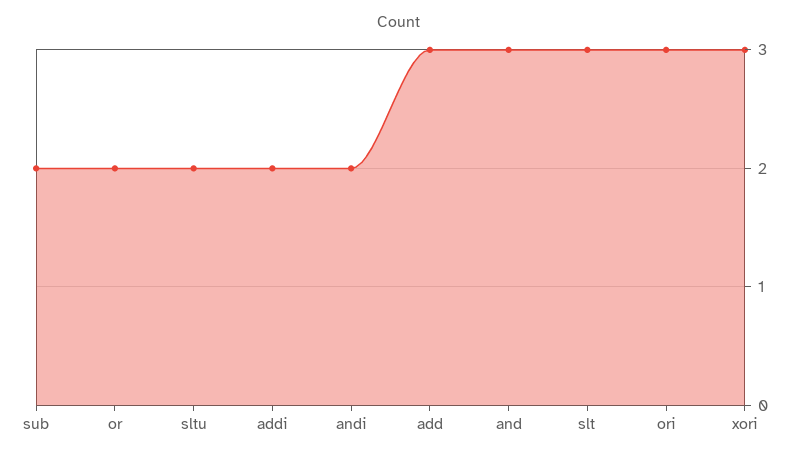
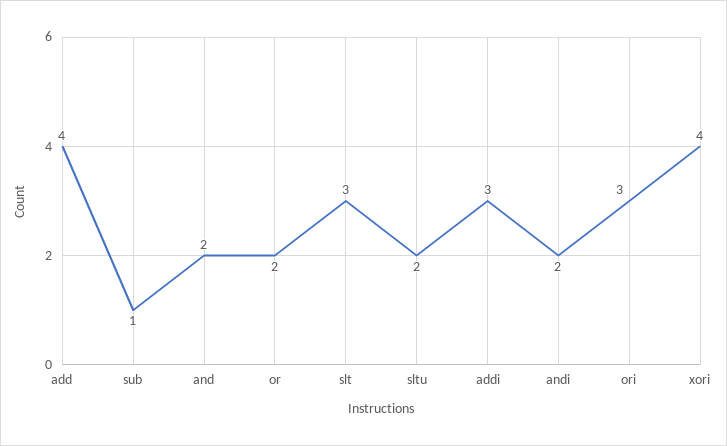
sub: 2 -> 1
addi: 2 -> 3
add: 3 -> 4
and: 3 -> 2
xori: 3 -> 4

